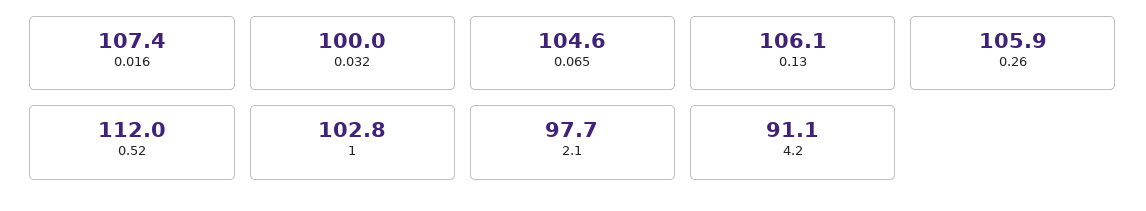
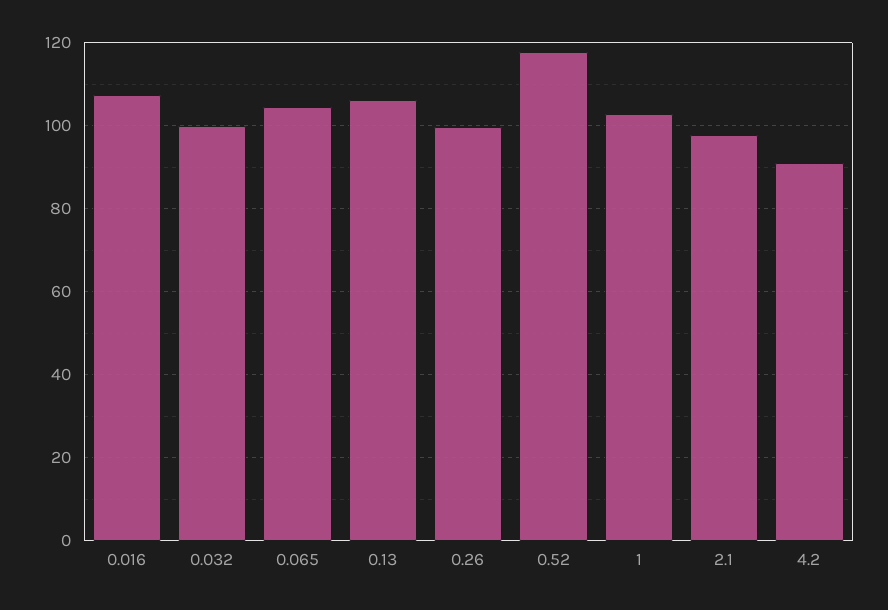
0.26: 105.9 -> 100
0.52: 112 -> 118

